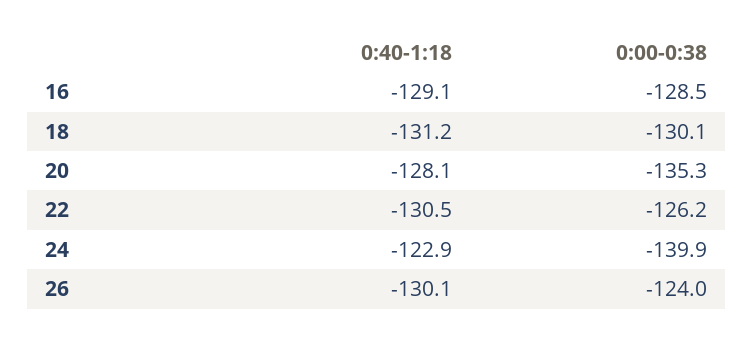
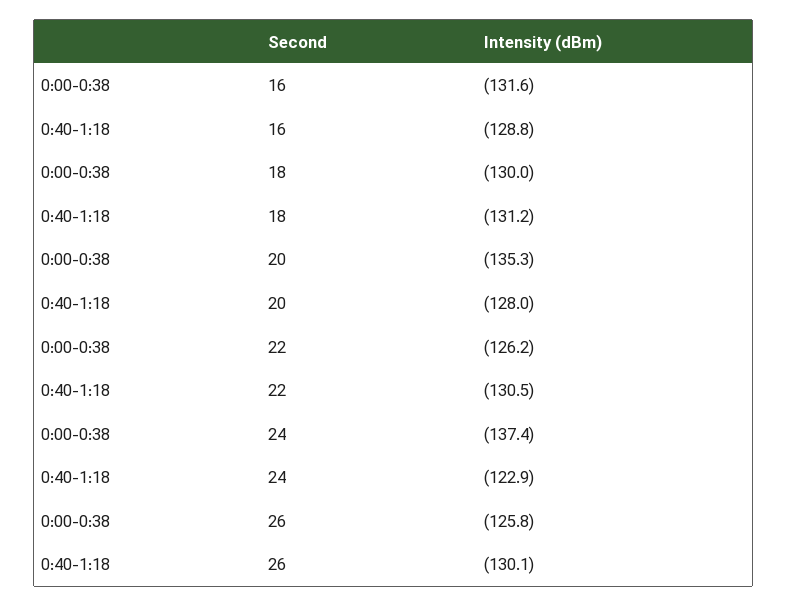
0:40-1:18, 16: -129.1 -> -128.8
0:00-0:38, 16: -128.5 -> -131.6
0:00-0:38, 18: -130.1 -> -130
0:40-1:18, 20: -128.1 -> -128
0:00-0:38, 24: -139.9 -> -137.4
0:00-0:38, 26: -124 -> -125.8

